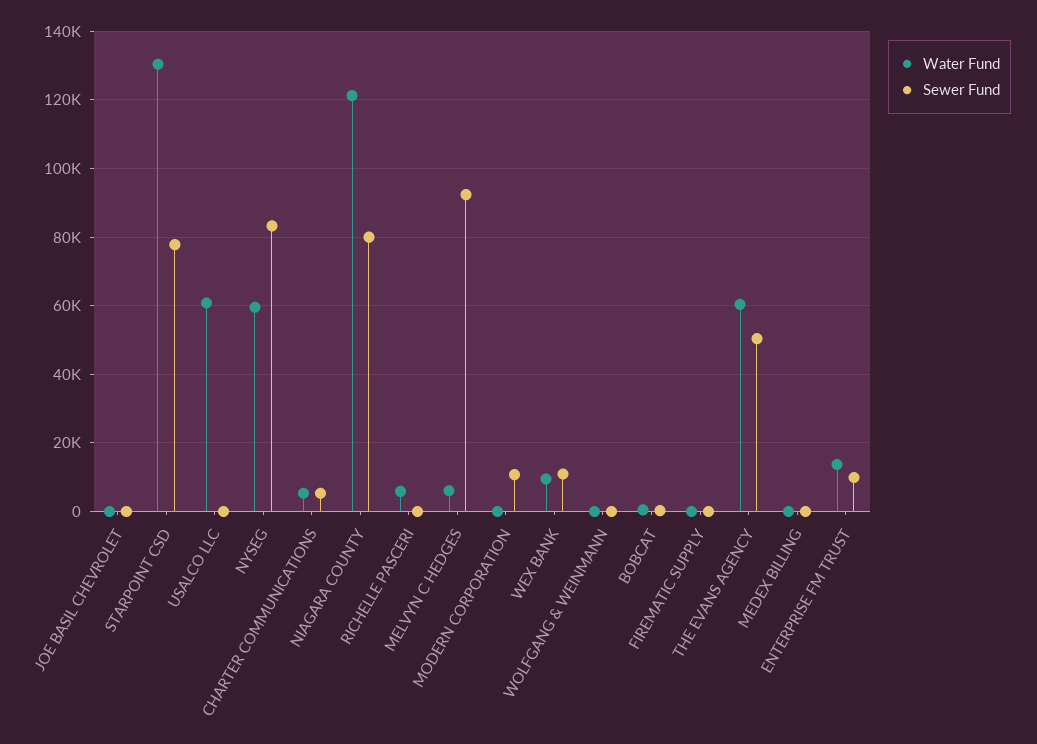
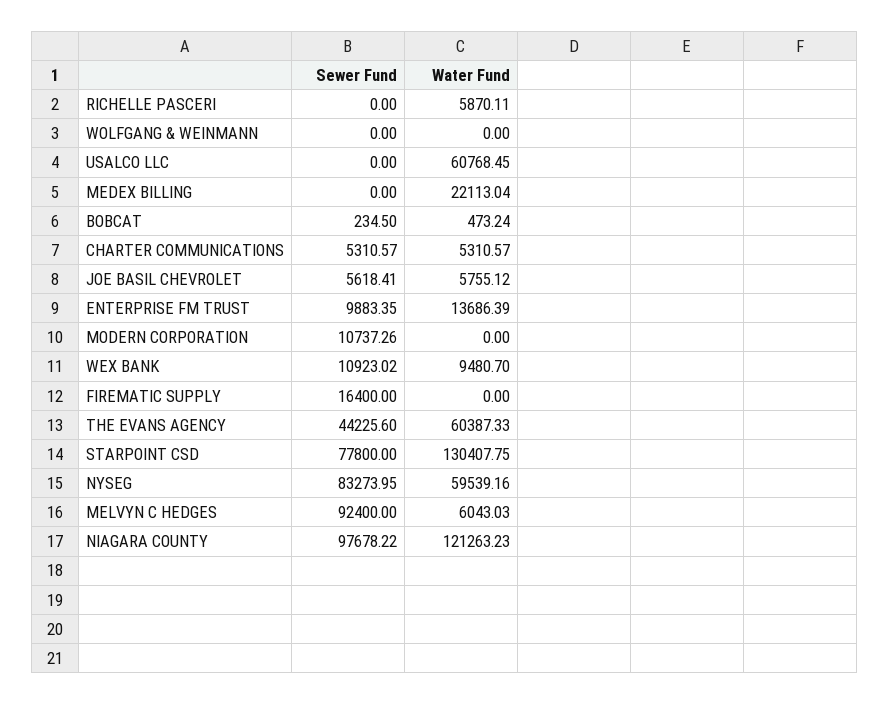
Water Fund, JOE BASIL CHEVROLET: 0 -> 5755.12
Sewer Fund, JOE BASIL CHEVROLET: 0 -> 5618.41
Sewer Fund, NIAGARA COUNTY: 80000 -> 97678.22
Sewer Fund, FIREMATIC SUPPLY: 0 -> 16400
Sewer Fund, THE EVANS AGENCY: 50000 -> 44225.6
Water Fund, MEDEX BILLING: 0 -> 22113.04

